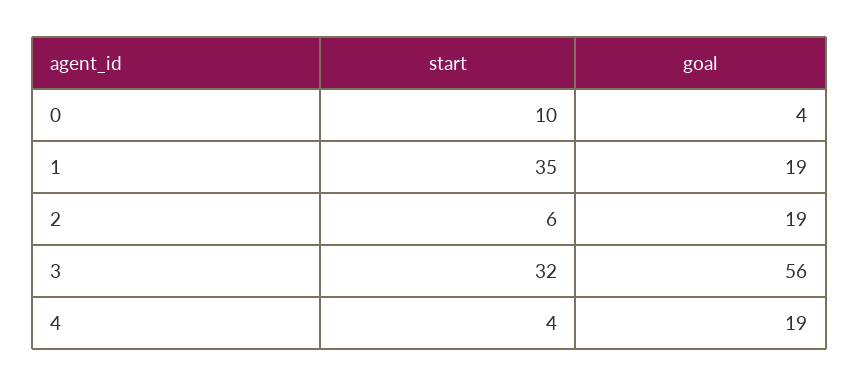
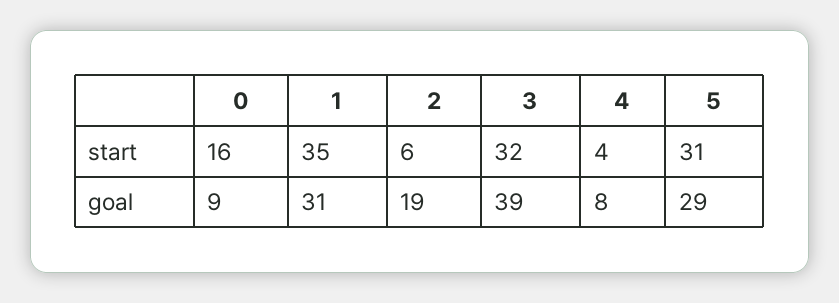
start, 0: 10 -> 16
goal, 0: 4 -> 9
goal, 1: 19 -> 31
goal, 3: 56 -> 39
goal, 4: 19 -> 8
start, 5: none -> 31
goal, 5: none -> 29

